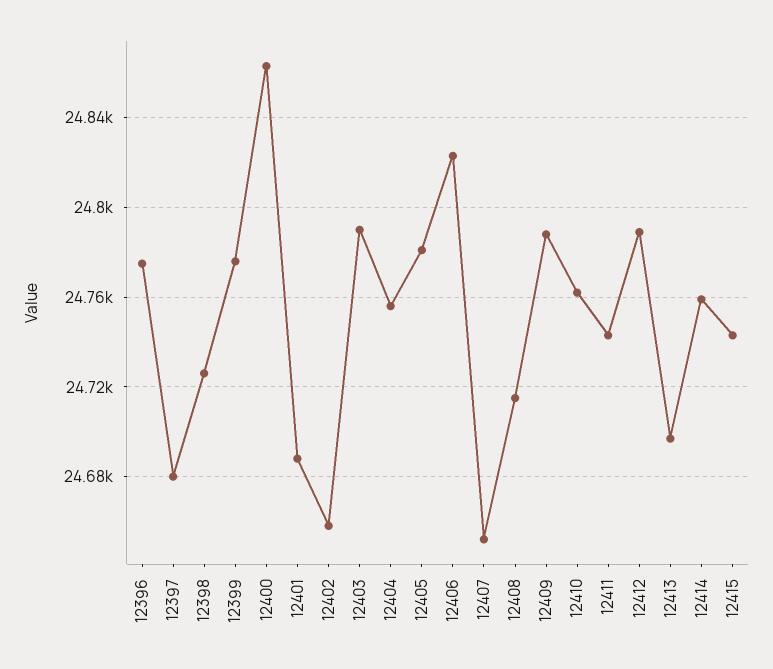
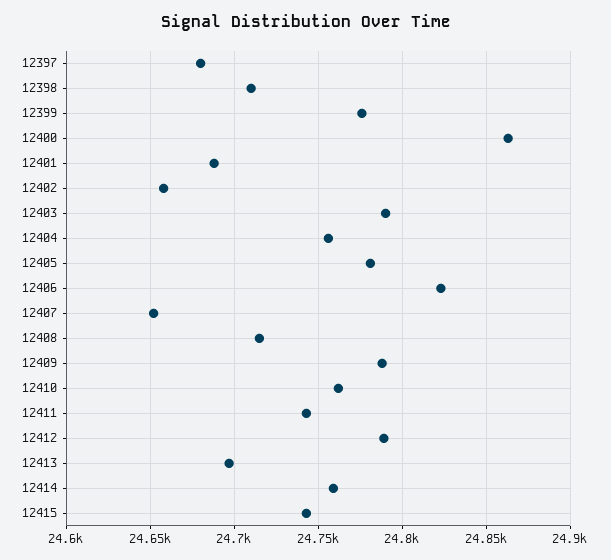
12396: 24775 -> none
12398: 24725 -> 24710

